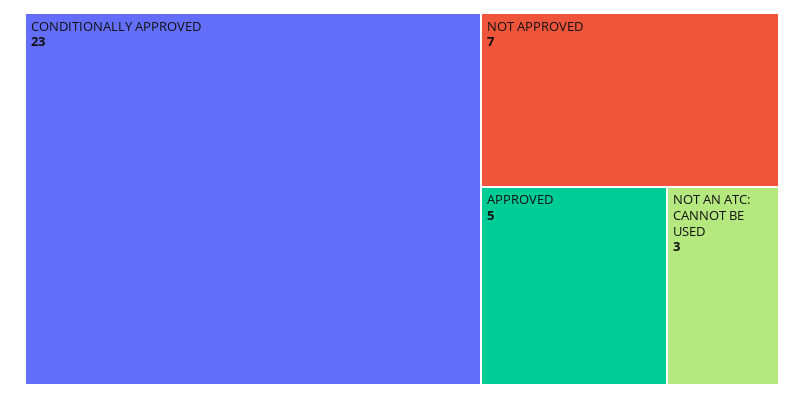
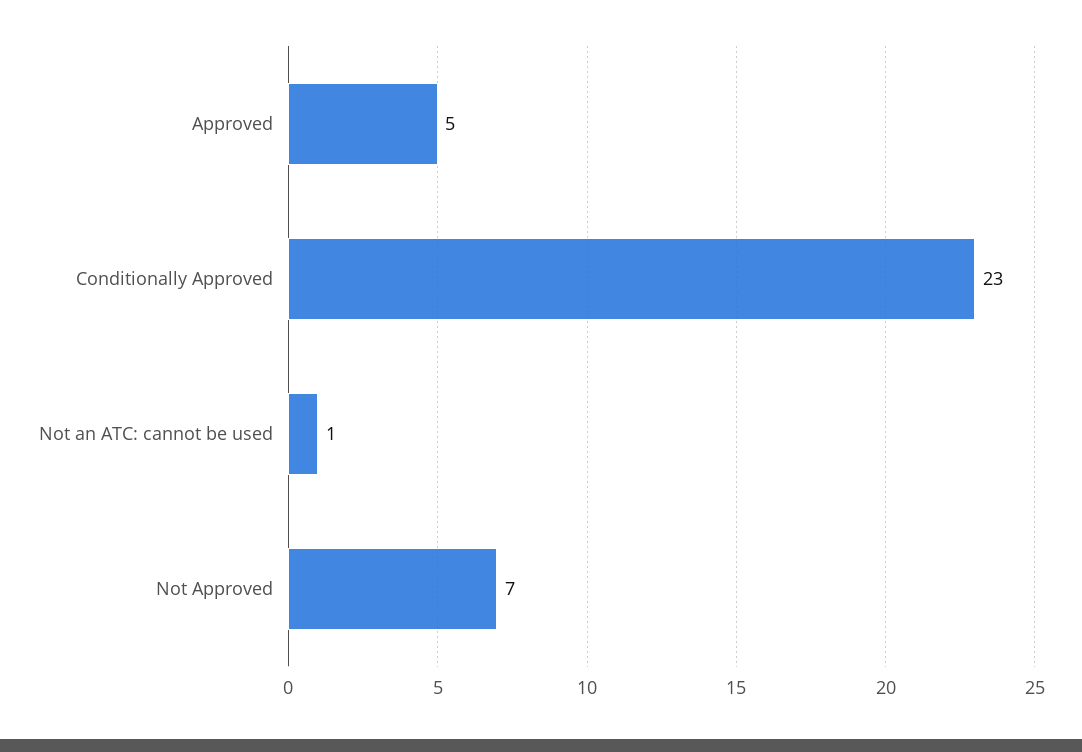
NOT AN ATC: CANNOT BE USED: 3 -> 1

